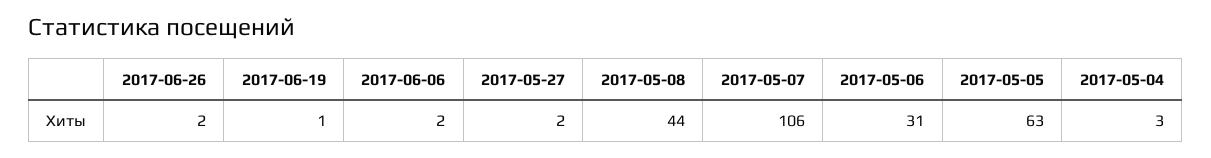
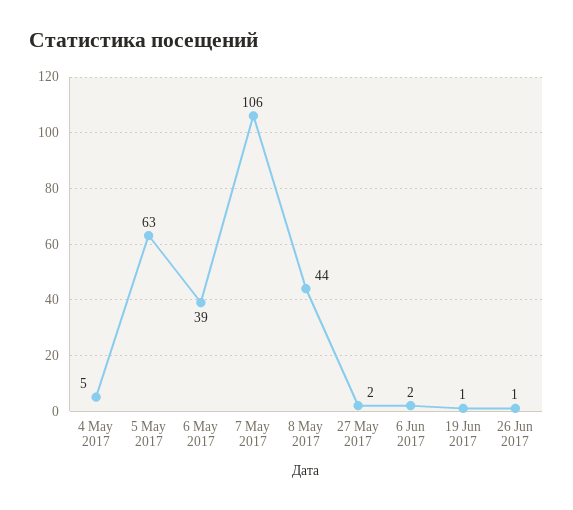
2017-06-26: 2 -> 1
2017-05-06: 31 -> 39
2017-05-04: 3 -> 5

